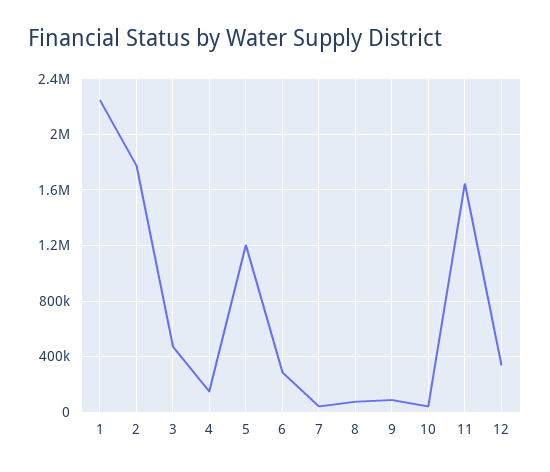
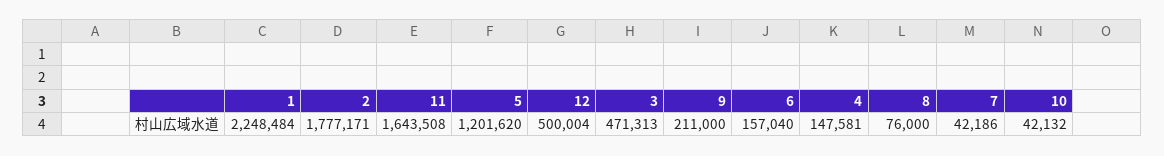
6: 300000 -> 157040
9: 100000 -> 211000
12: 350000 -> 500004

